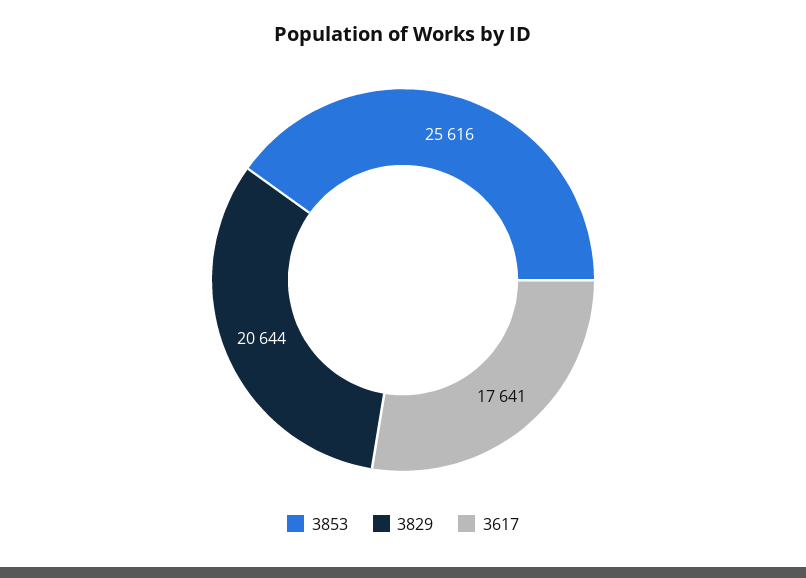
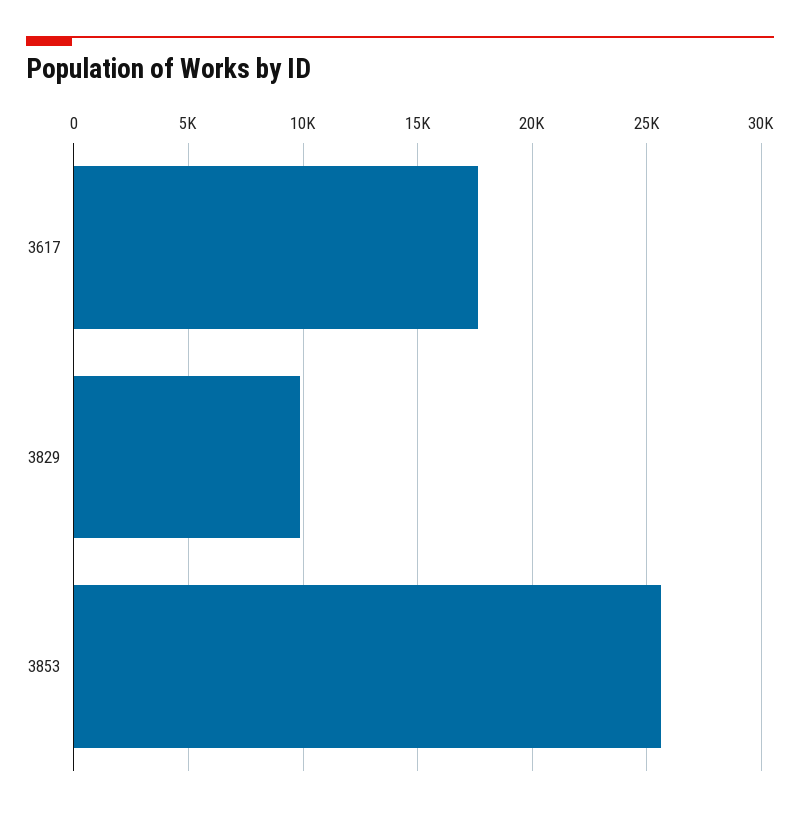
3829: 20644 -> 10000

